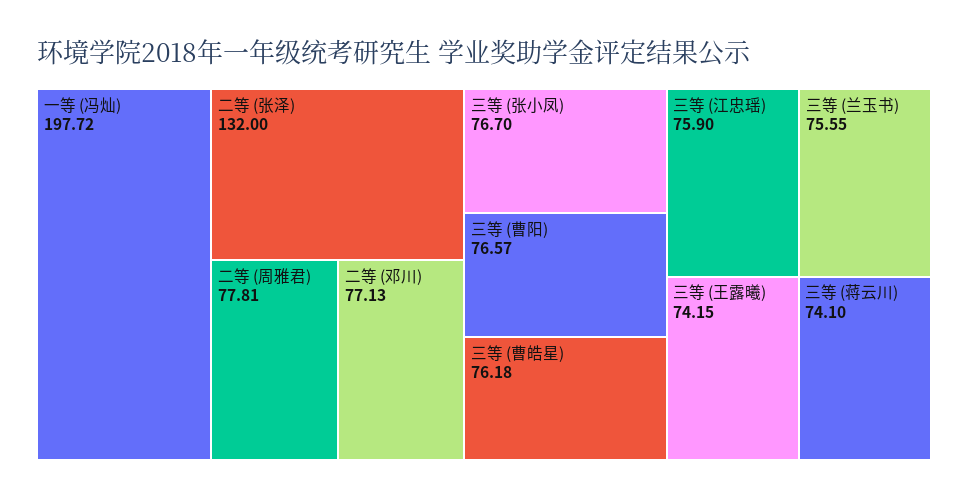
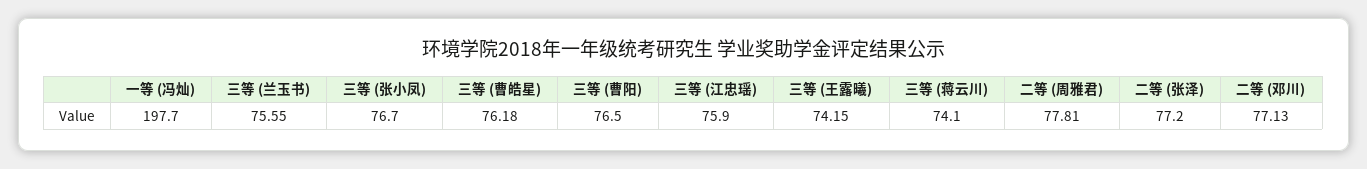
一等 (冯灿): 197.72 -> 197.7
二等 (张泽): 132 -> 77.2
三等 (曹阳): 76.57 -> 76.5

